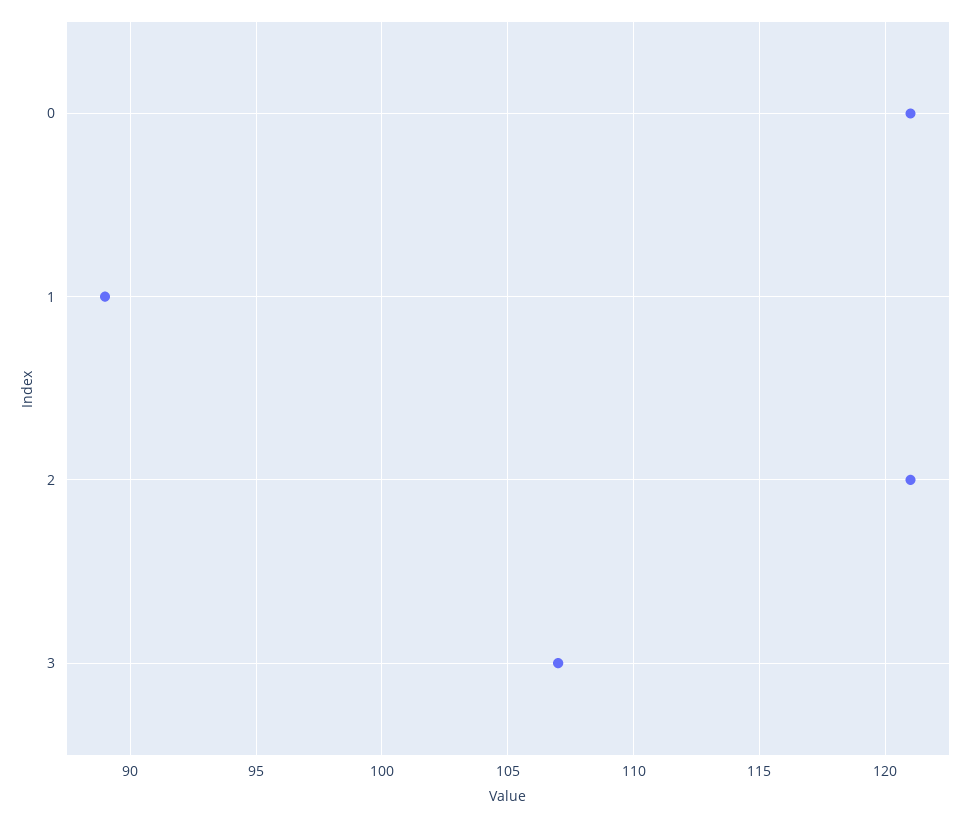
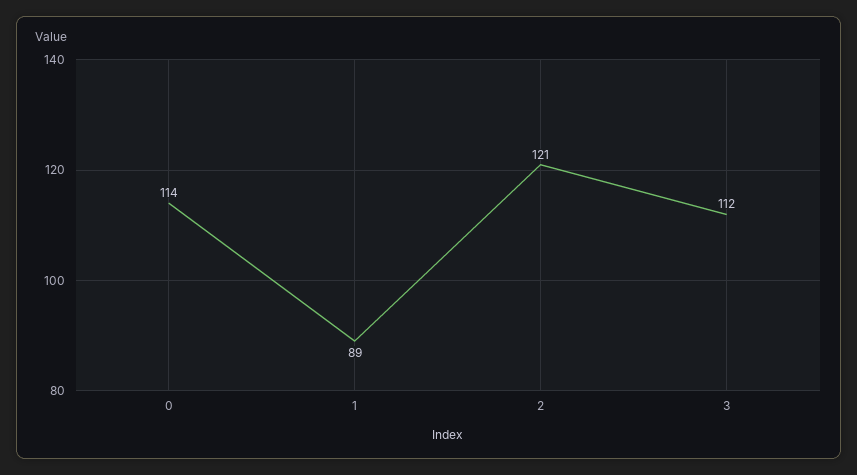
0: 121 -> 114
3: 107 -> 112

